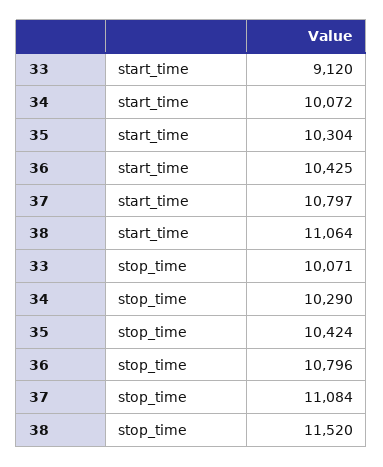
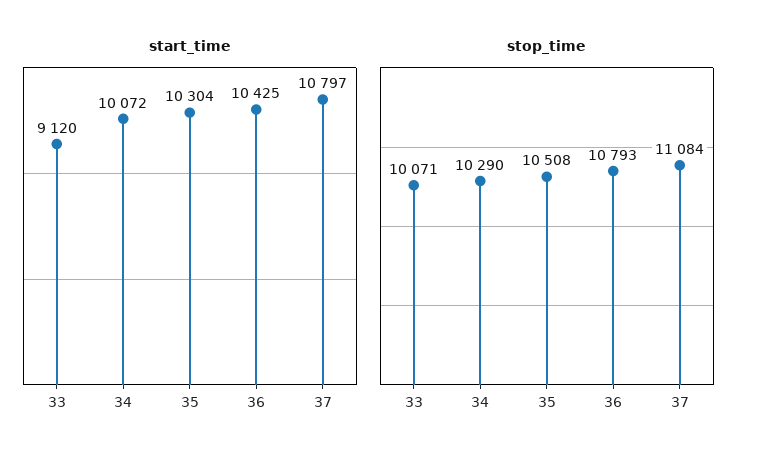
start_time, 38: 11064 -> none
stop_time, 35: 10424 -> 10508
stop_time, 36: 10796 -> 10793
stop_time, 38: 11520 -> none

